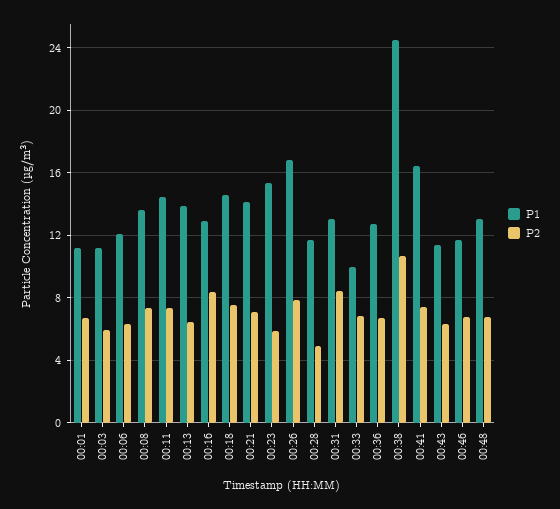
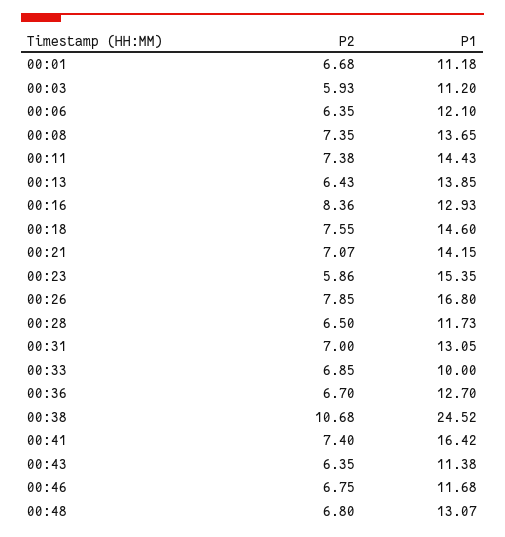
P2, 00:28: 5 -> 6.5
P2, 00:31: 8.5 -> 7

